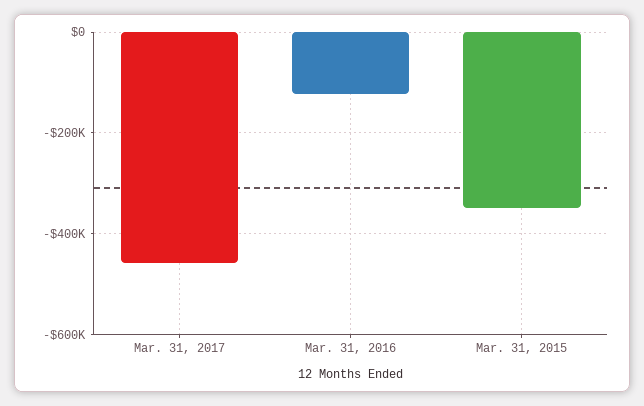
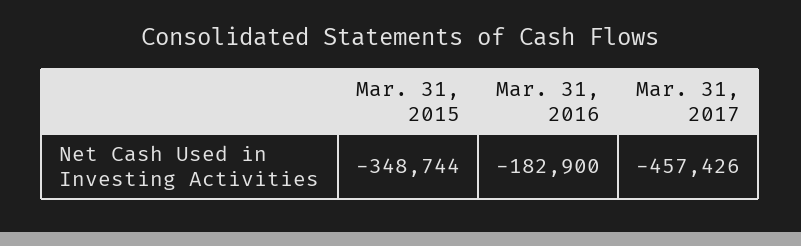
Mar. 31, 2016: -120000 -> -182900

